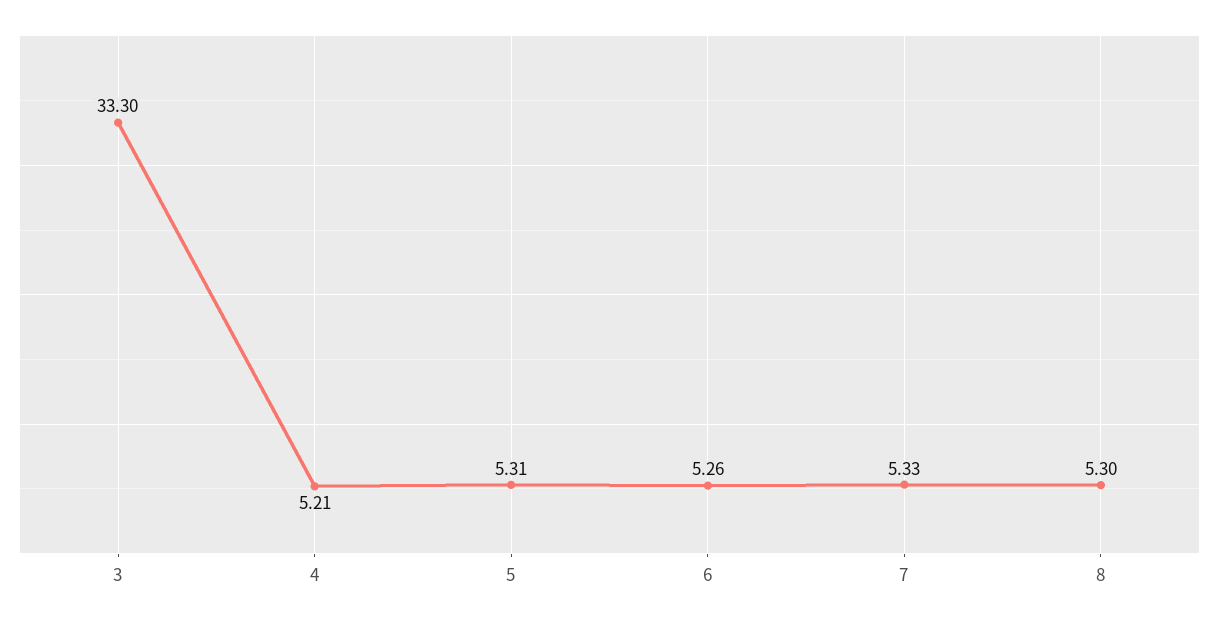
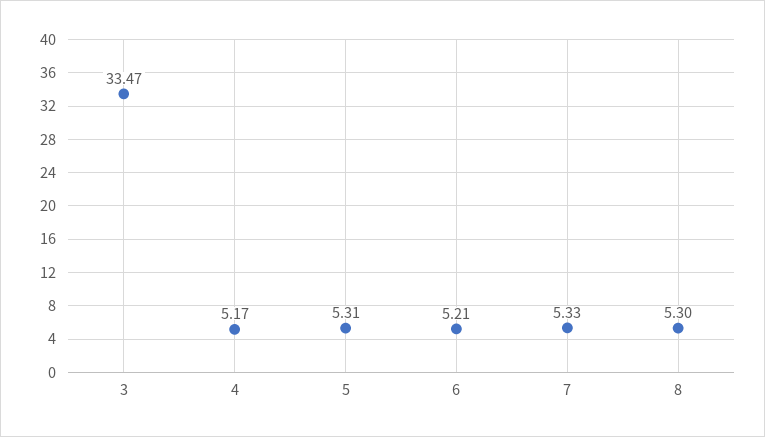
3: 33.3 -> 33.47
4: 5.21 -> 5.17
6: 5.26 -> 5.21

